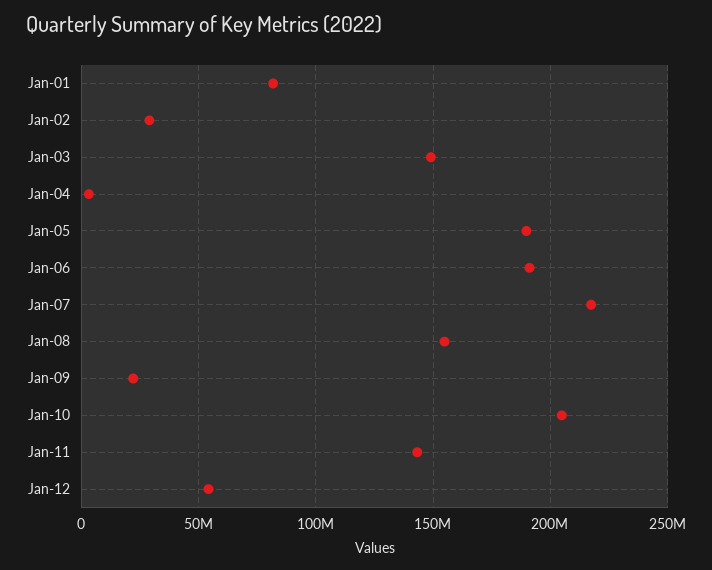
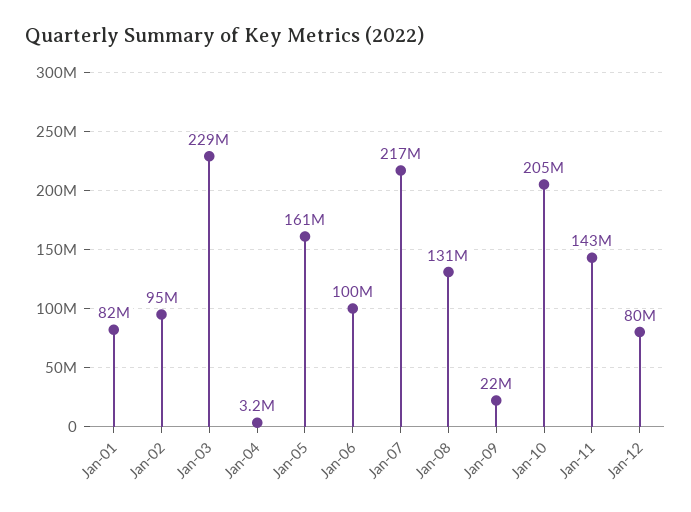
Jan-02: 30000000 -> 95000000
Jan-03: 150000000 -> 229000000
Jan-05: 190000000 -> 161000000
Jan-06: 190000000 -> 100000000
Jan-08: 155000000 -> 131000000
Jan-12: 55000000 -> 80000000

